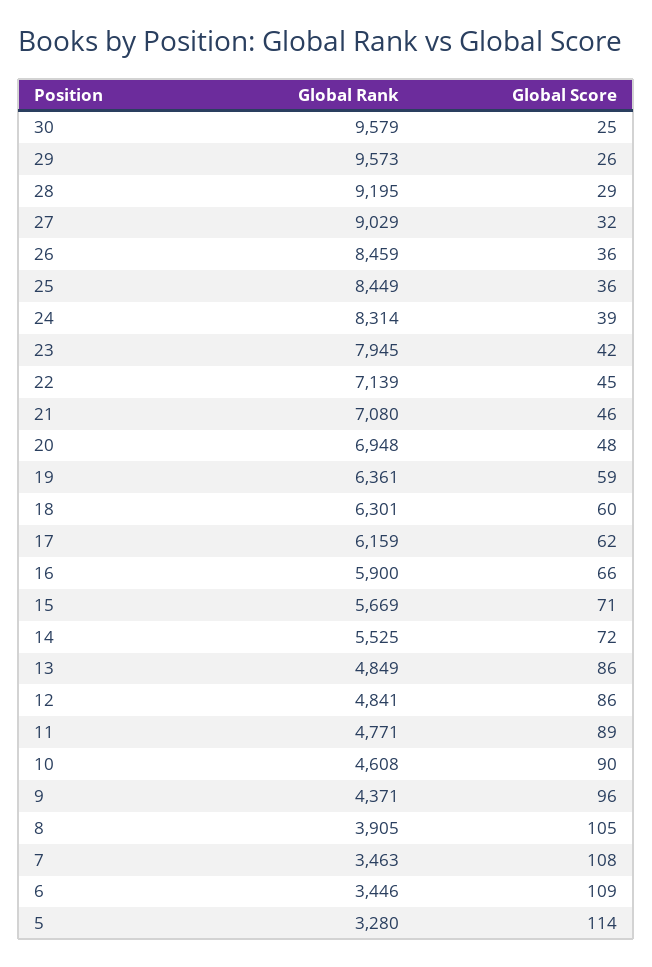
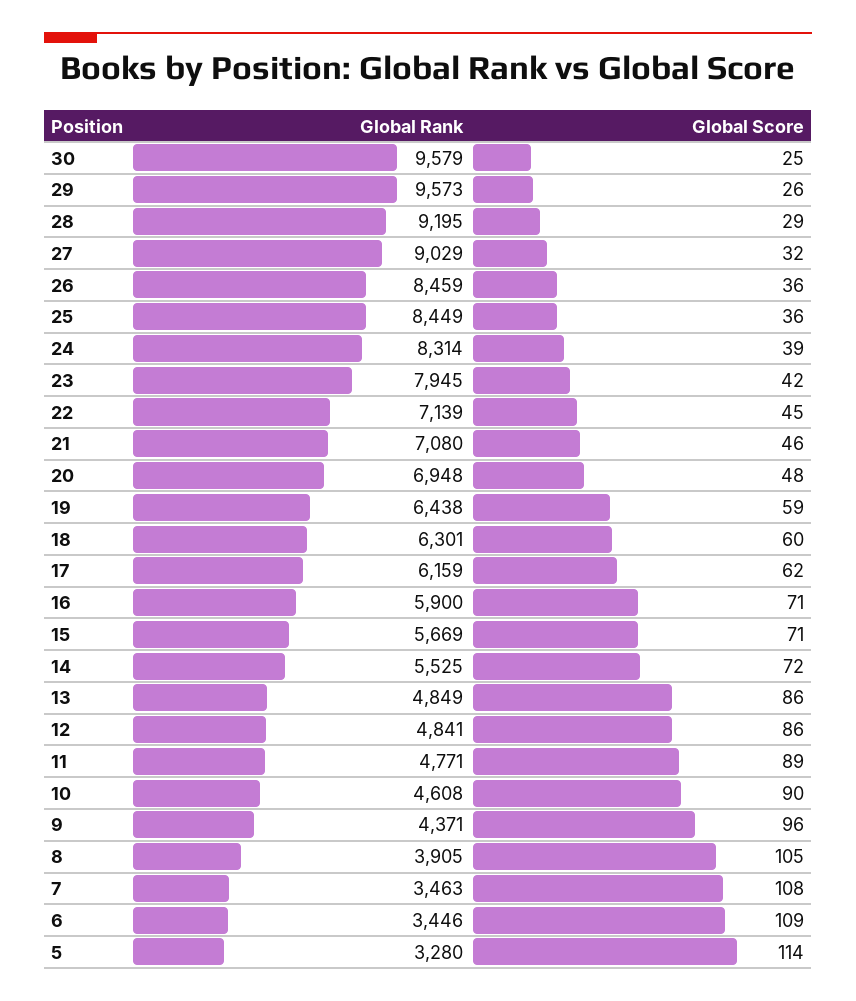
Global Rank, 19: 6361 -> 6438
Global Score, 16: 66 -> 71

